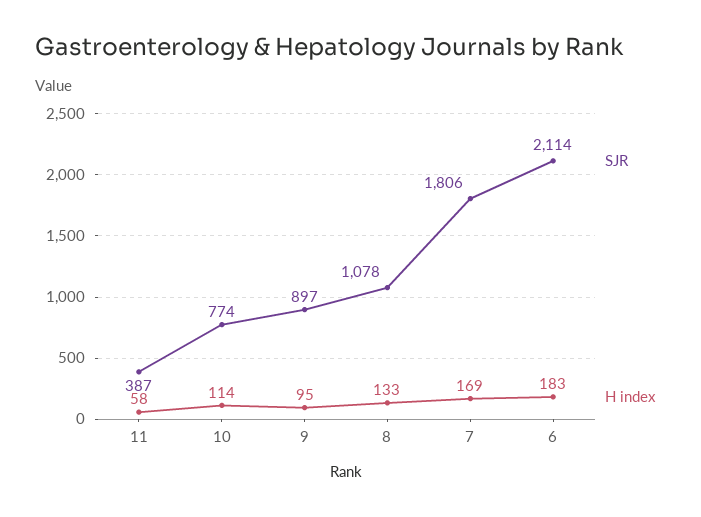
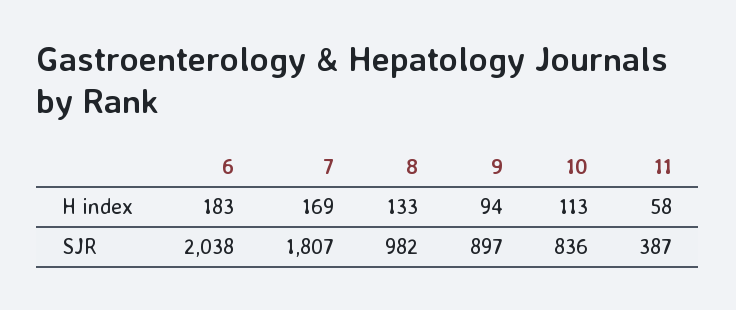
SJR, 10: 774 -> 836
H index, 10: 114 -> 113
H index, 9: 95 -> 94
SJR, 8: 1078 -> 982
SJR, 7: 1806 -> 1807
SJR, 6: 2114 -> 2038

